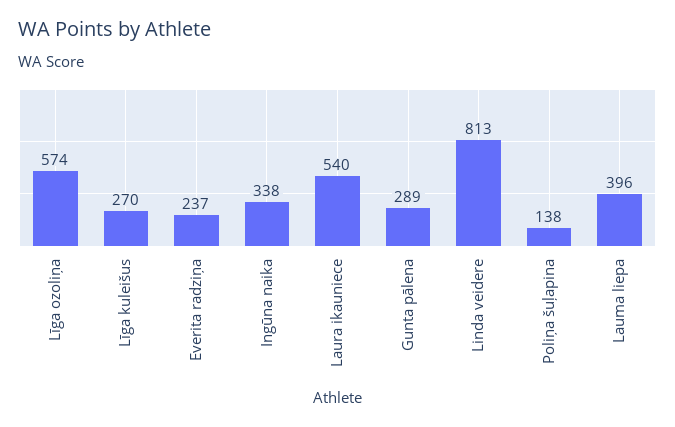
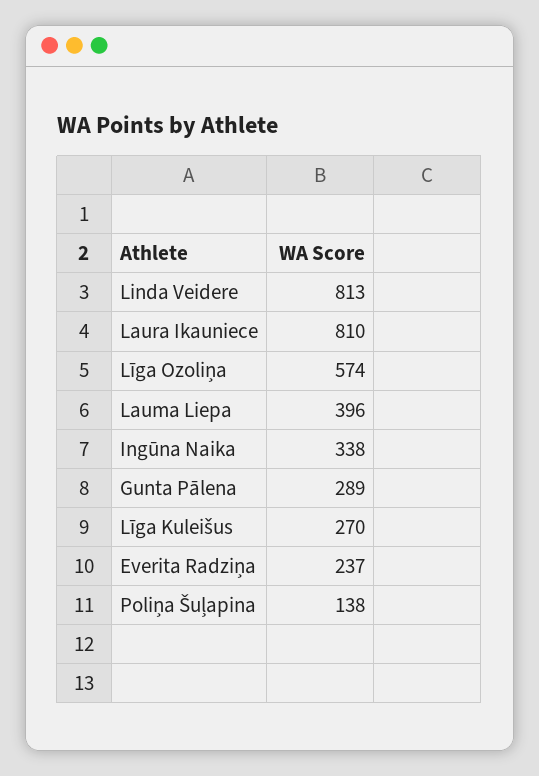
Laura ikauniece: 540 -> 810

